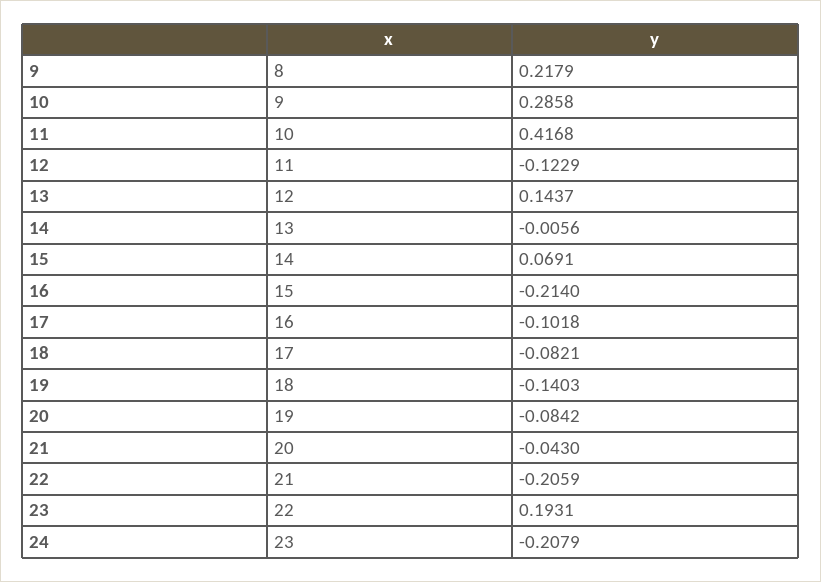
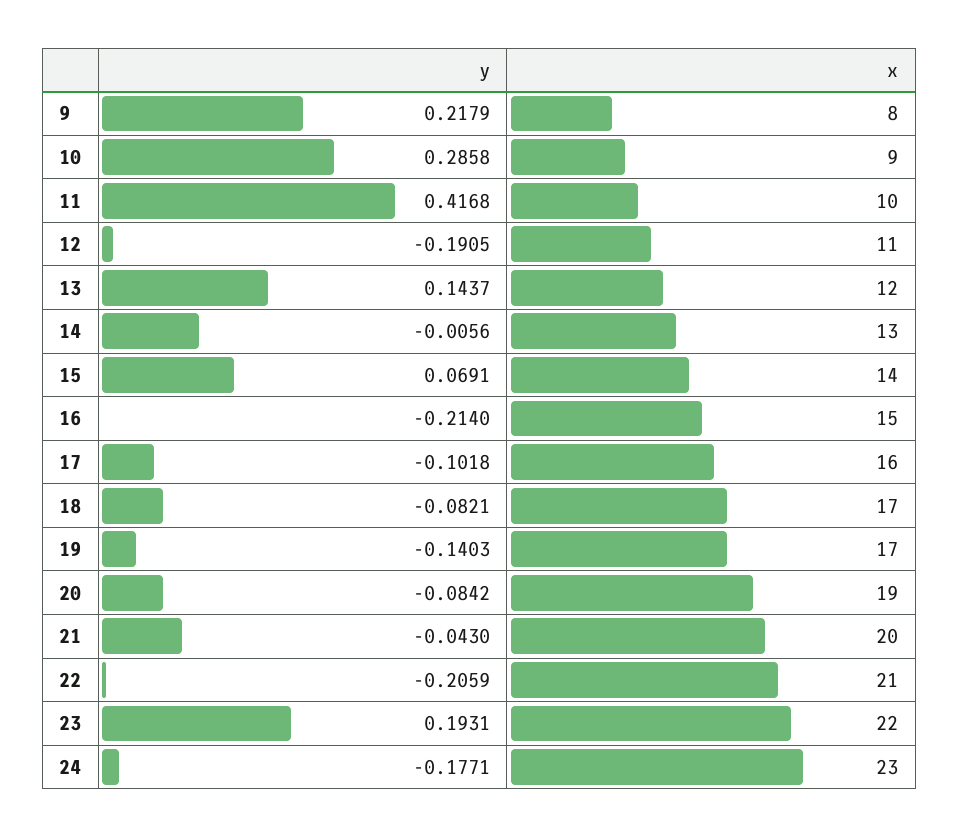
y, 12: -0.1229 -> -0.1905
x, 19: 18 -> 17
y, 24: -0.2079 -> -0.1771

